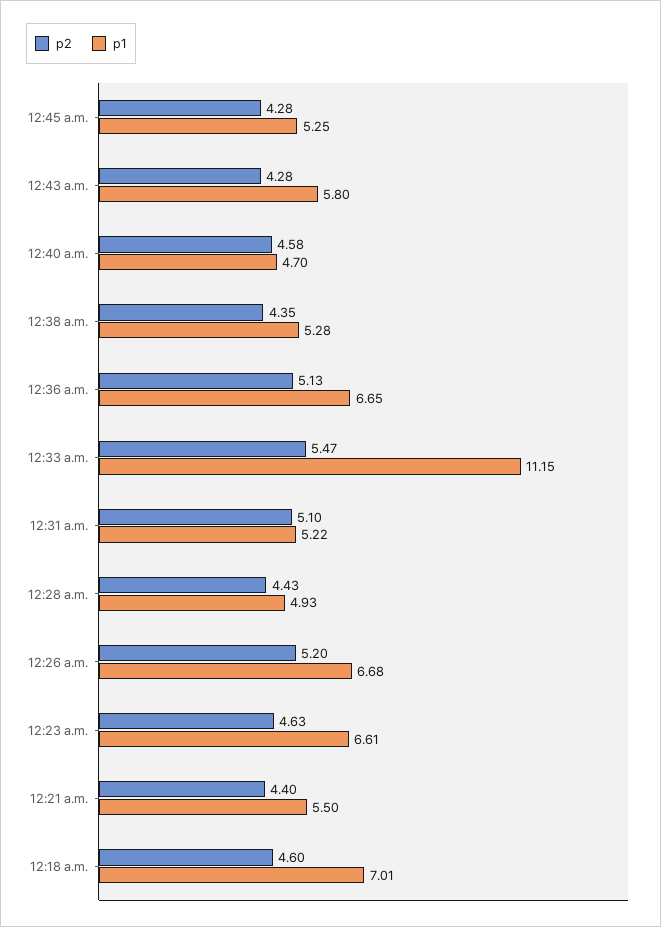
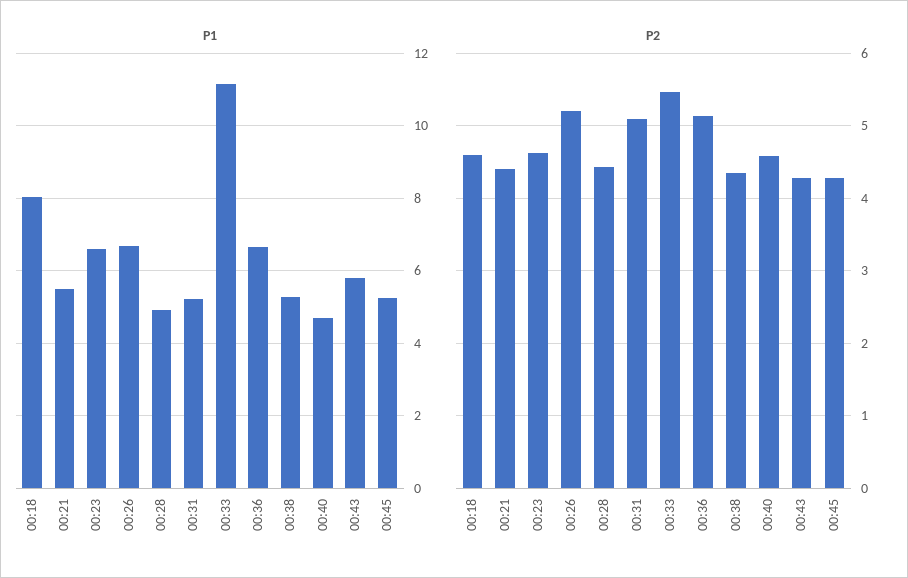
p1, 12:18 a.m.: 7.01 -> 8

